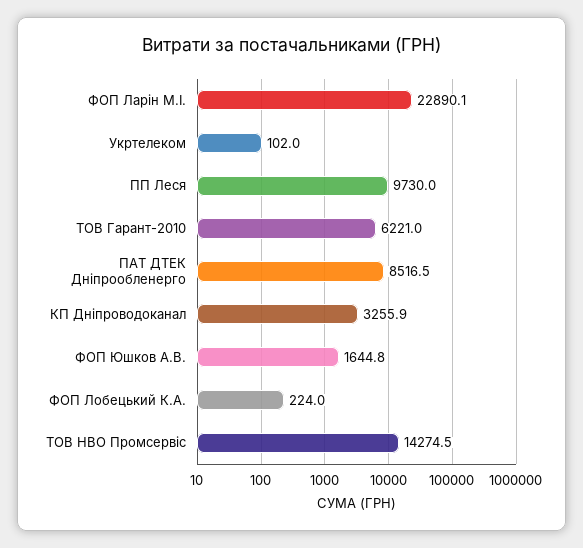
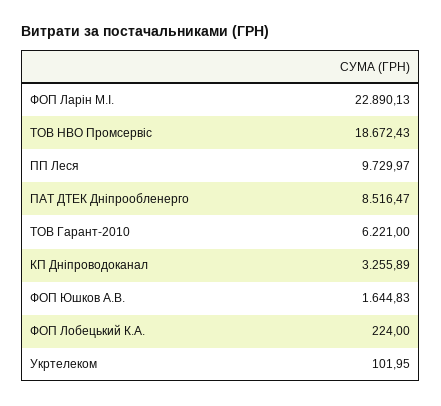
ТОВ НВО Промсервіс: 14274.5 -> 18672.43

